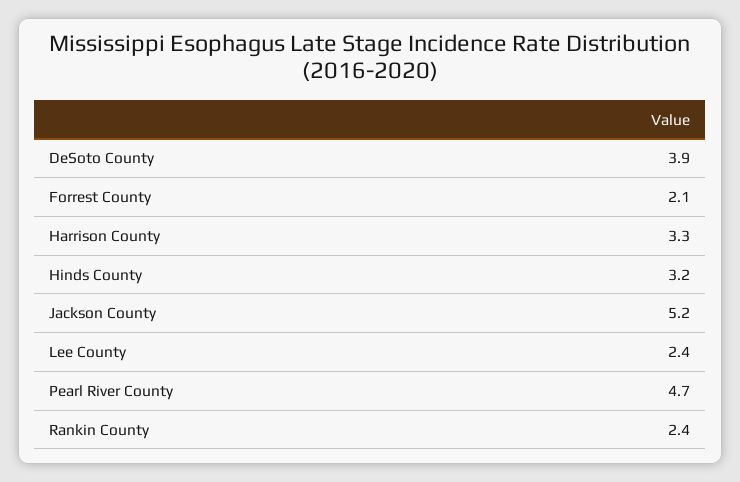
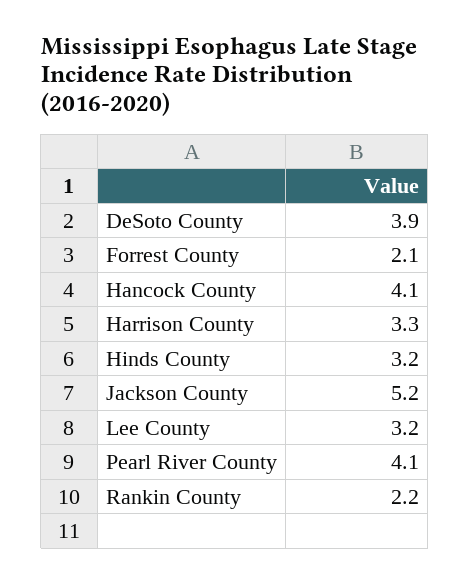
Lee County: 2.4 -> 3.2
Pearl River County: 4.7 -> 4.1
Rankin County: 2.4 -> 2.2
Hancock County: none -> 4.1

